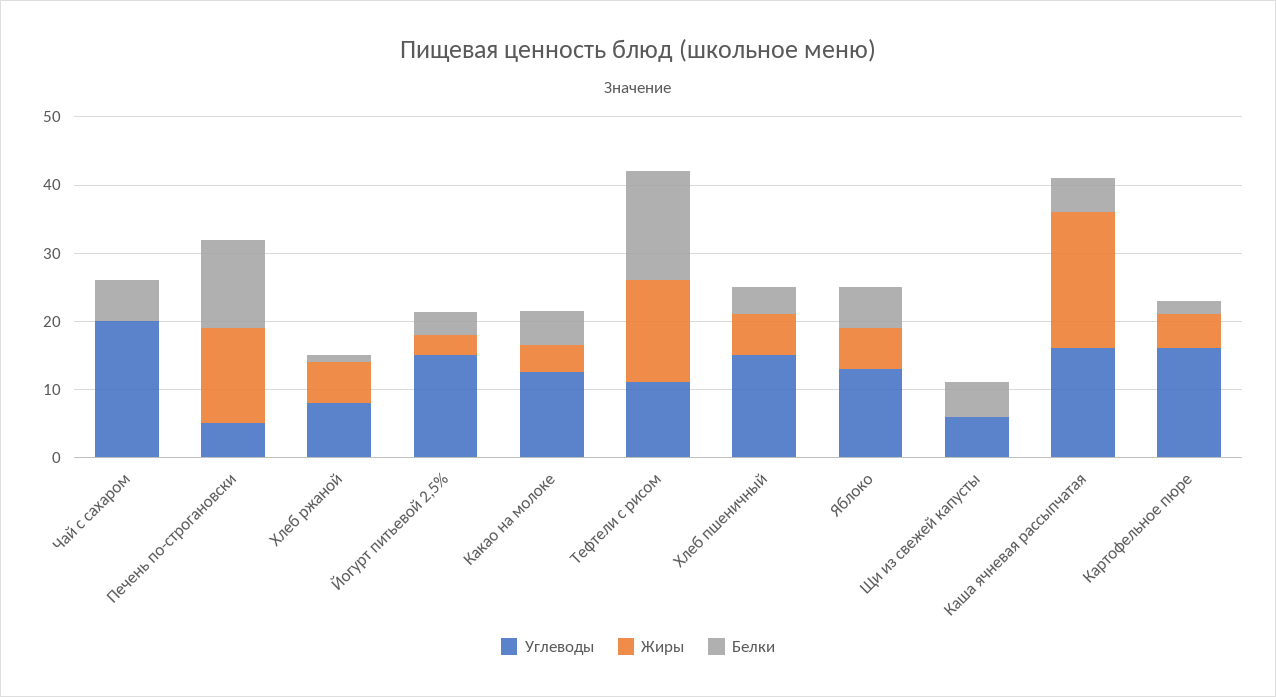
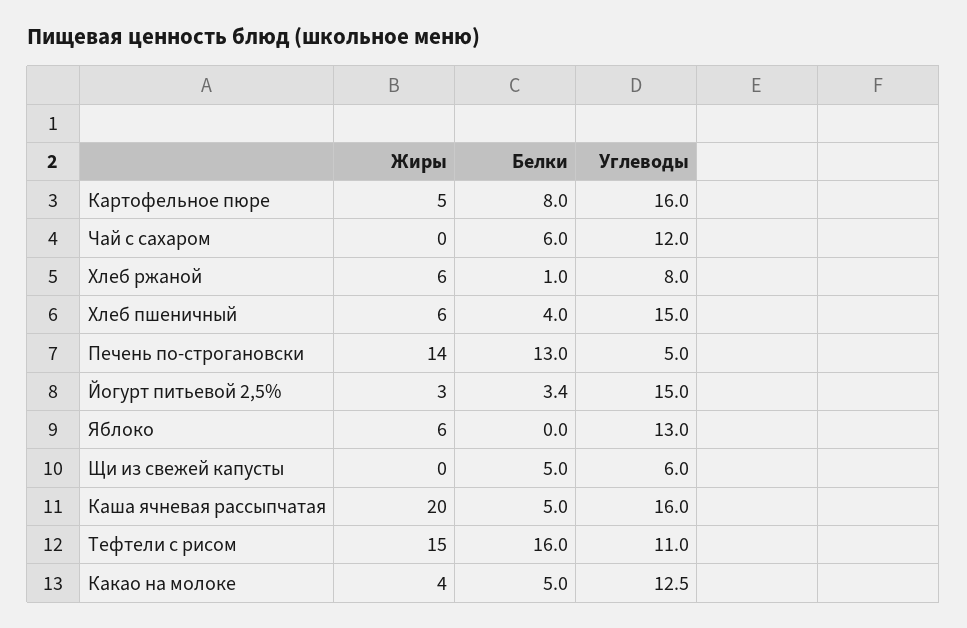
Углеводы, Чай с сахаром: 20 -> 12
Белки, Яблоко: 6 -> 0
Белки, Картофельное пюре: 2 -> 8

